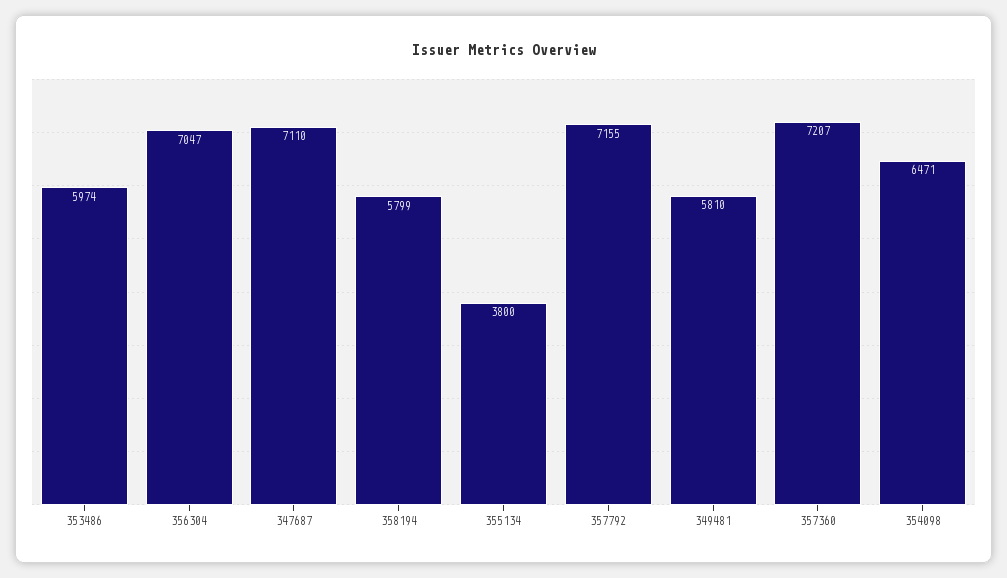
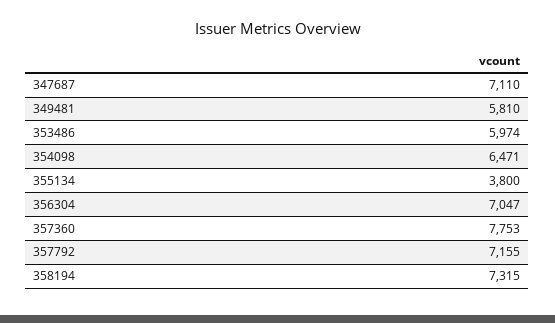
358194: 5799 -> 7315
357360: 7207 -> 7753

